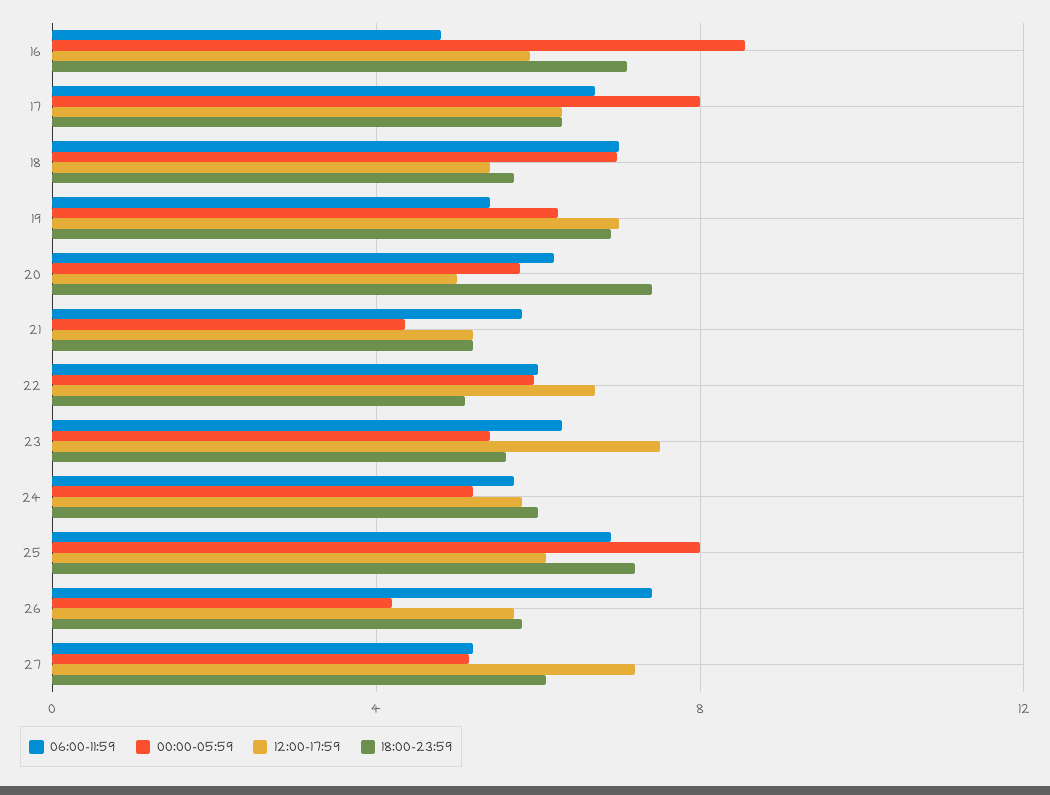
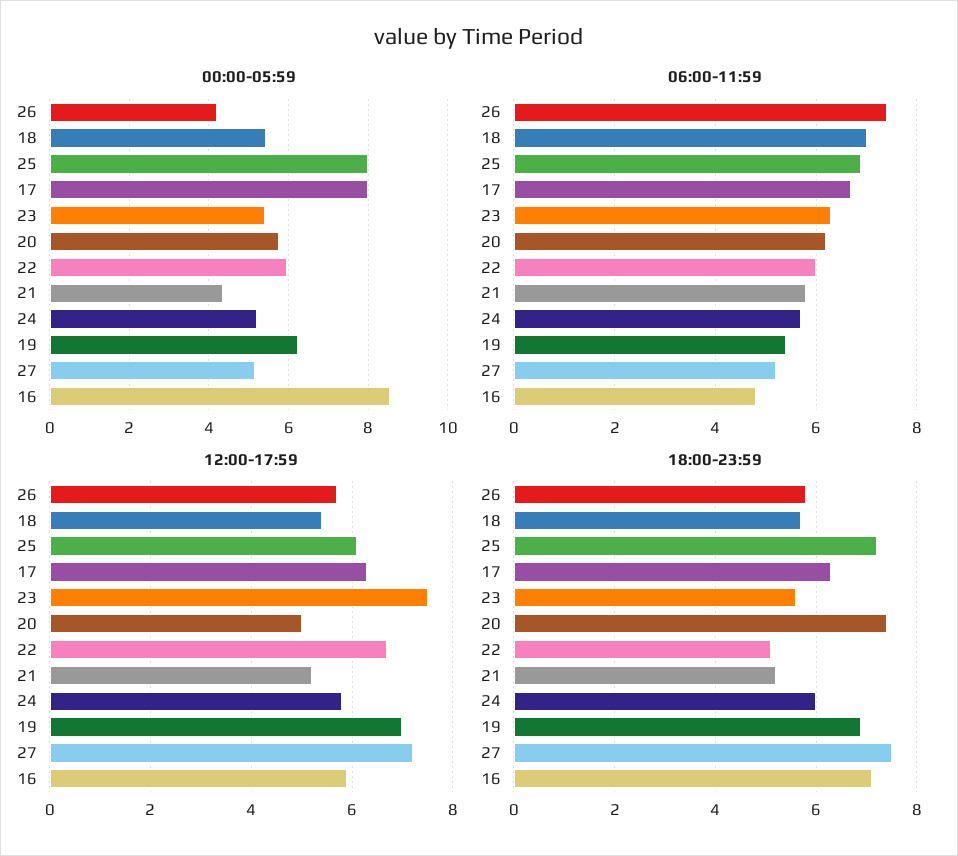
00:00-05:59, 18: 7 -> 5.4
18:00-23:59, 27: 6 -> 7.5

